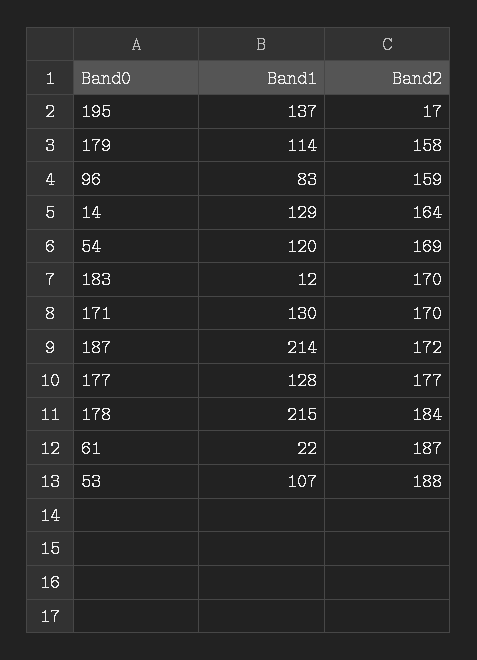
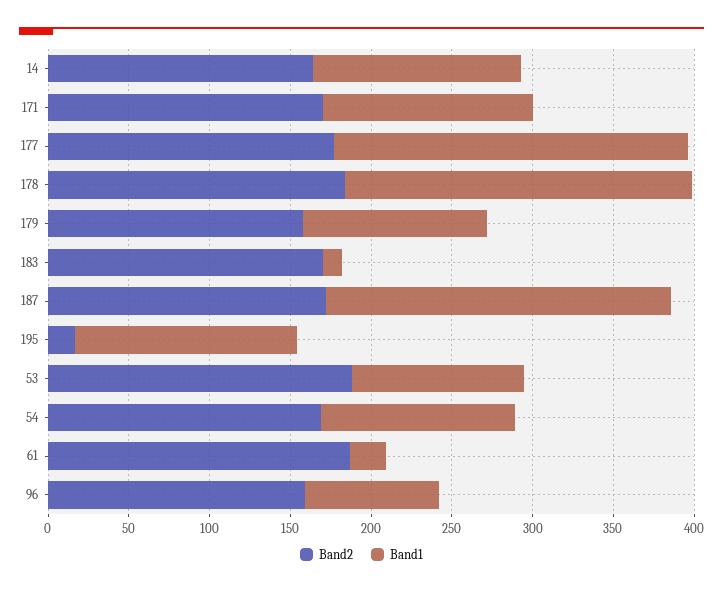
Band1, 177: 128 -> 220

